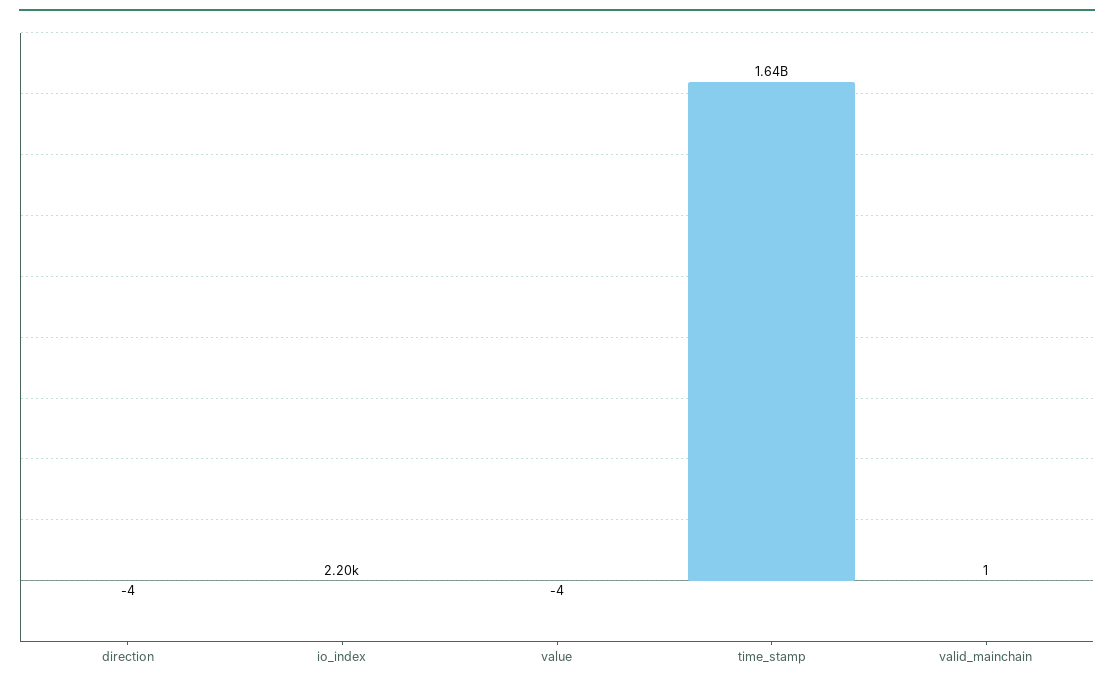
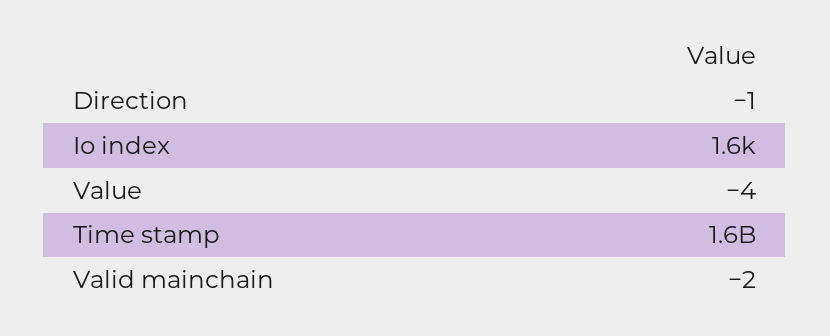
direction: -4 -> -1
io_index: 2200 -> 1600
valid_mainchain: 1 -> -2

